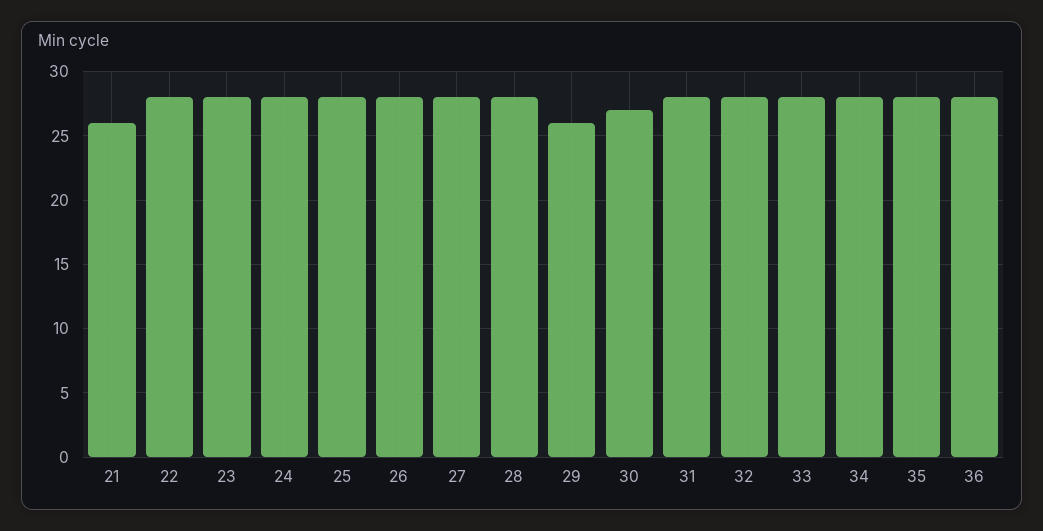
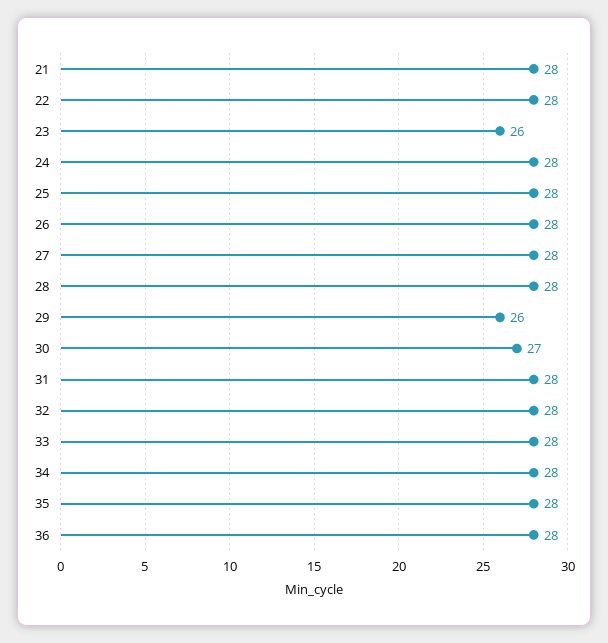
21: 26 -> 28
23: 28 -> 26

